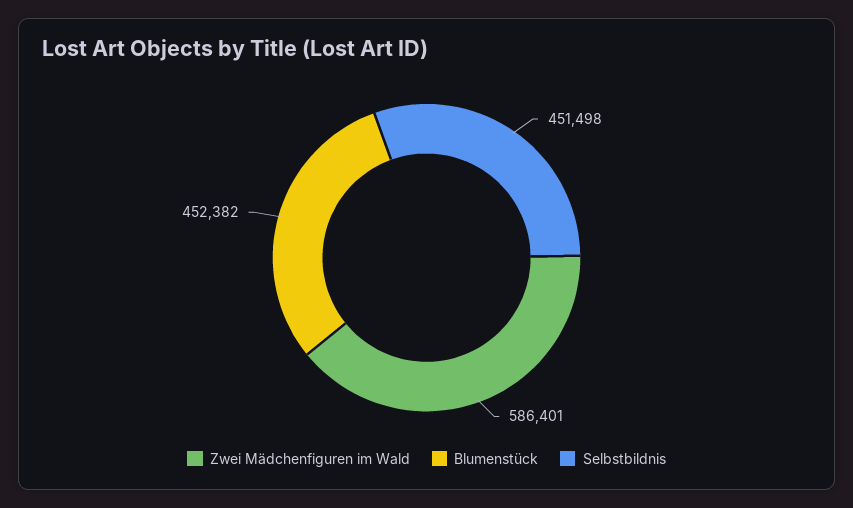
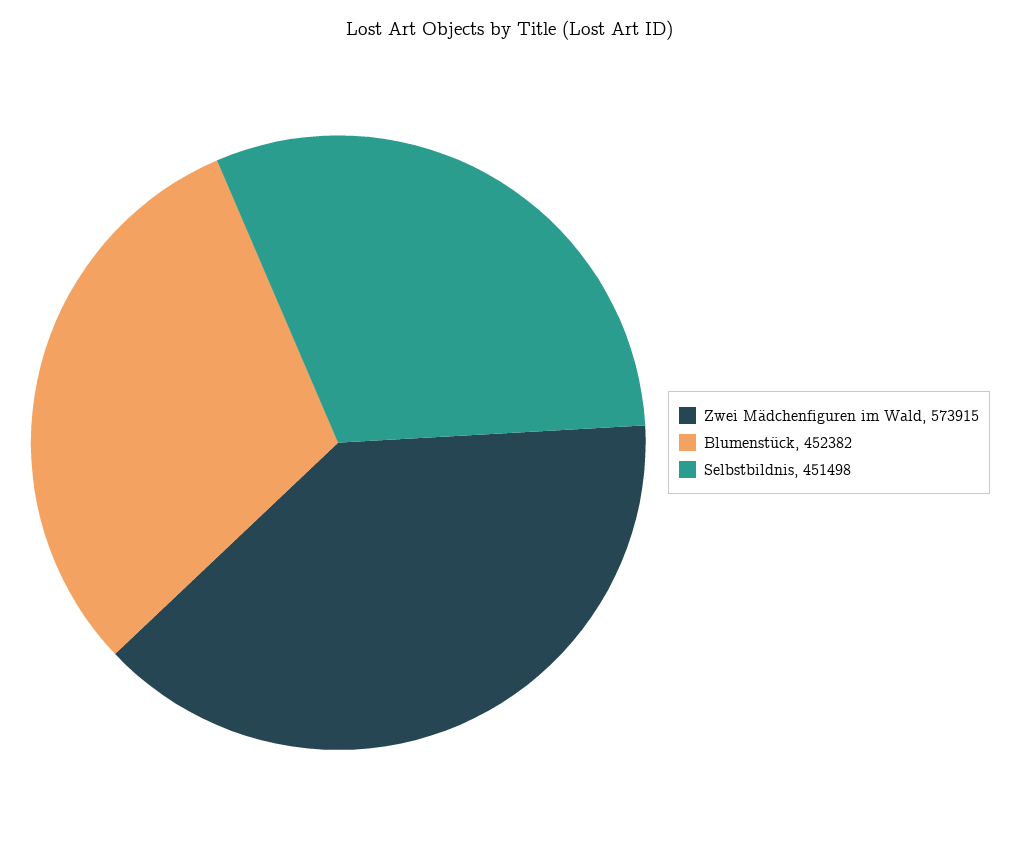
Zwei Mädchenfiguren im Wald: 586401 -> 573915

